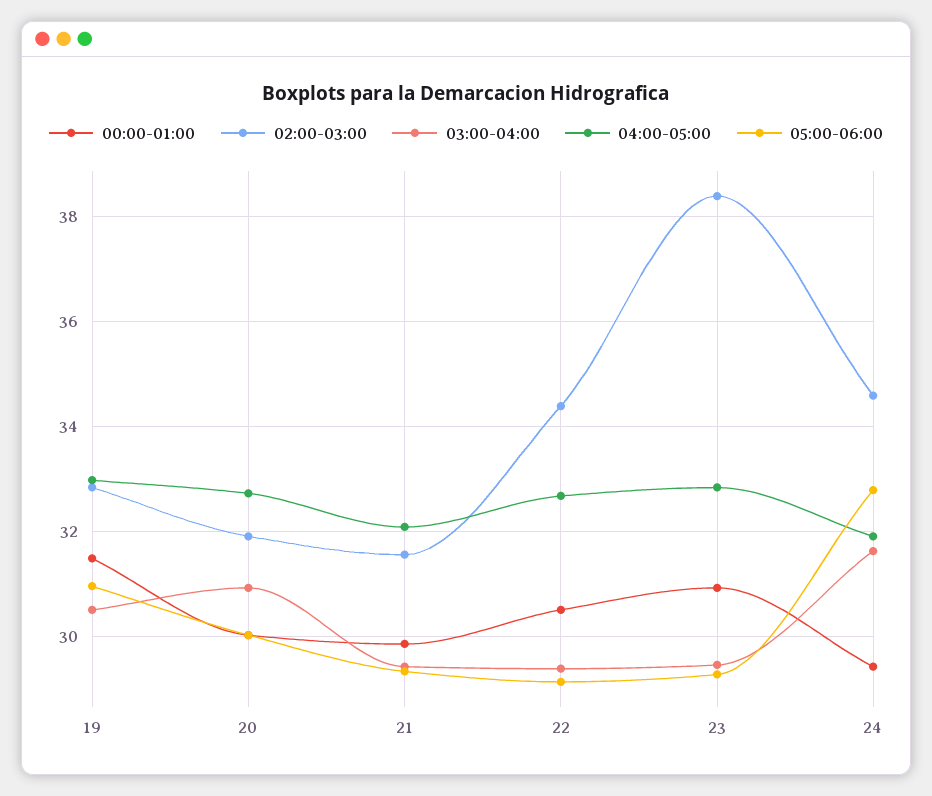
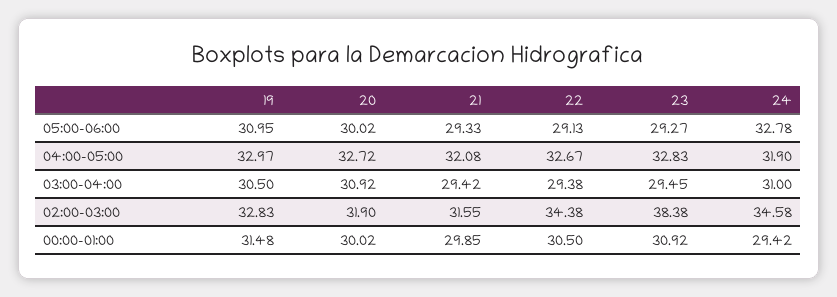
03:00-04:00, 24: 31.6 -> 31

